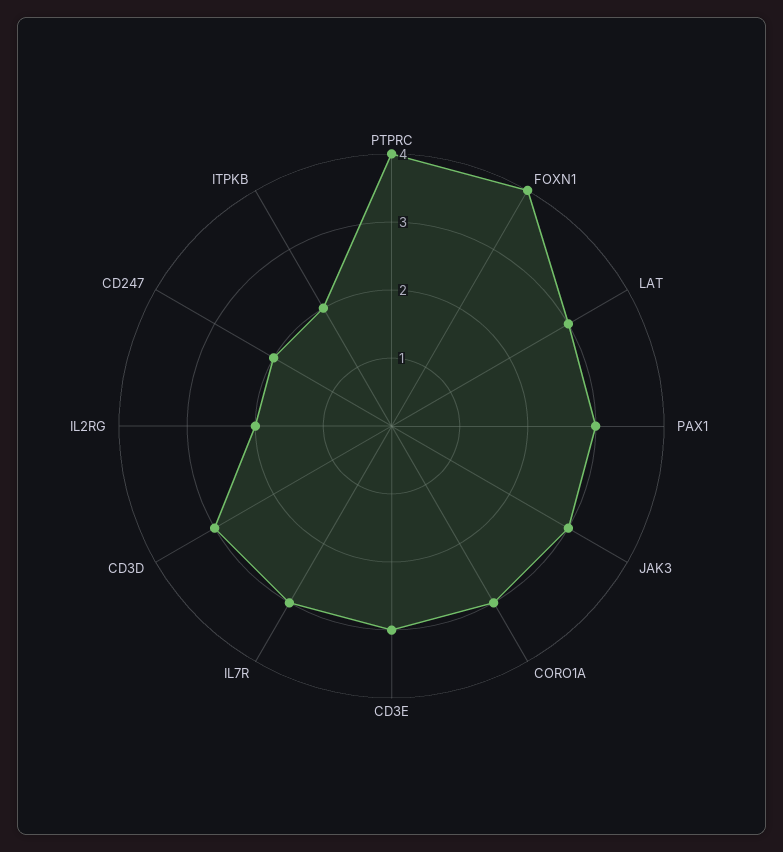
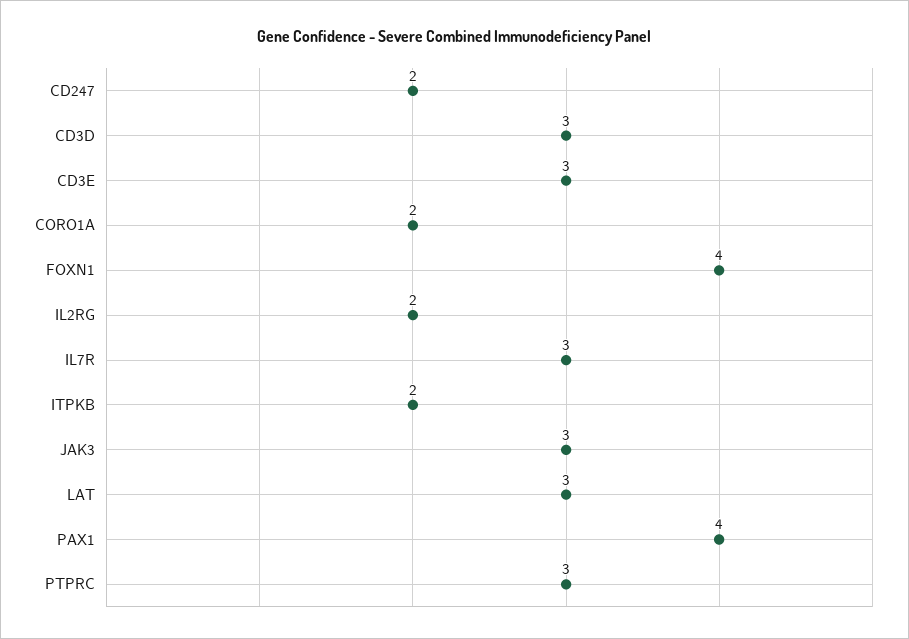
PTPRC: 4 -> 3
PAX1: 3 -> 4
CORO1A: 3 -> 2

